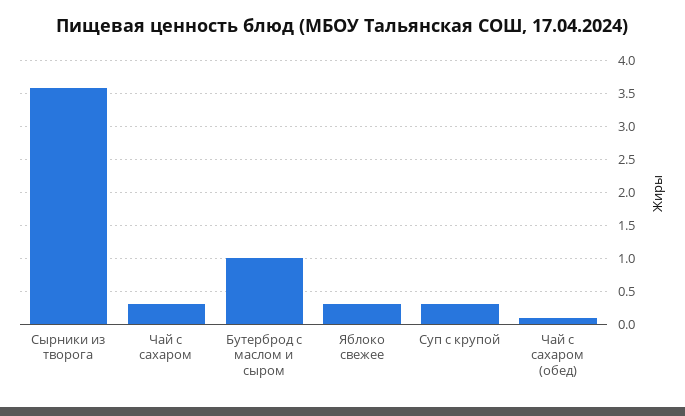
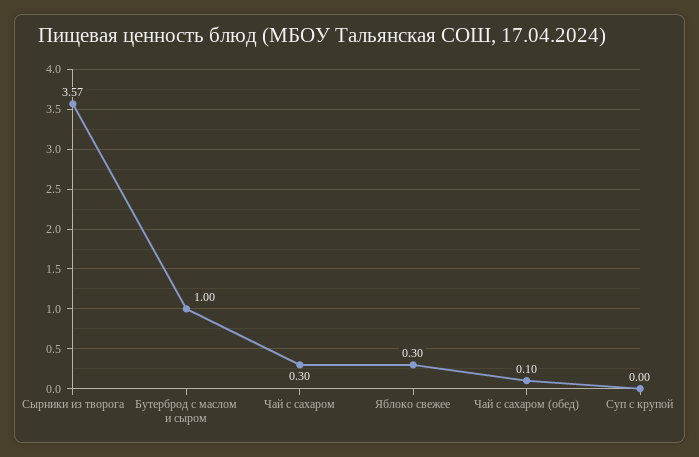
Суп с крупой: 0.3 -> 0

